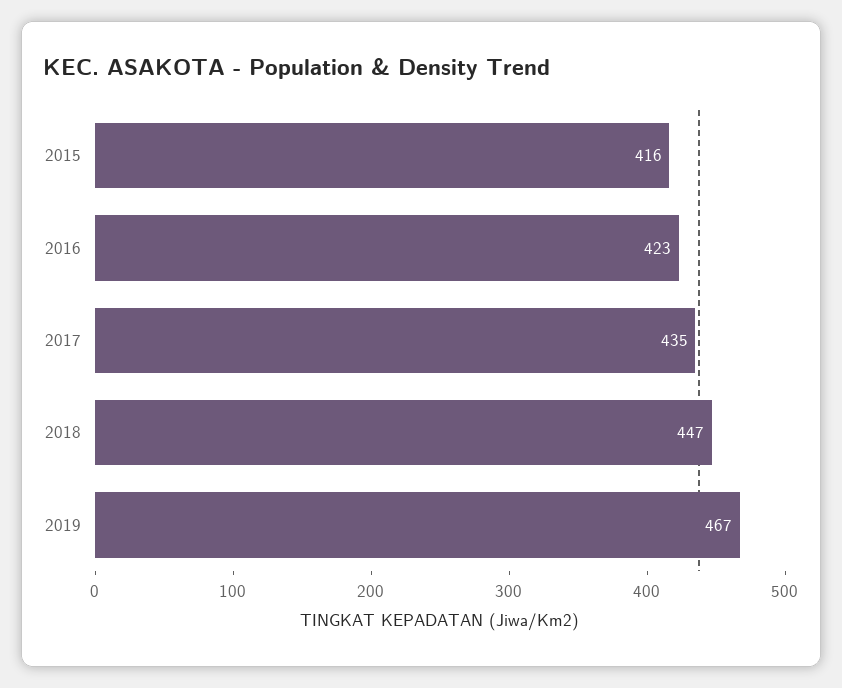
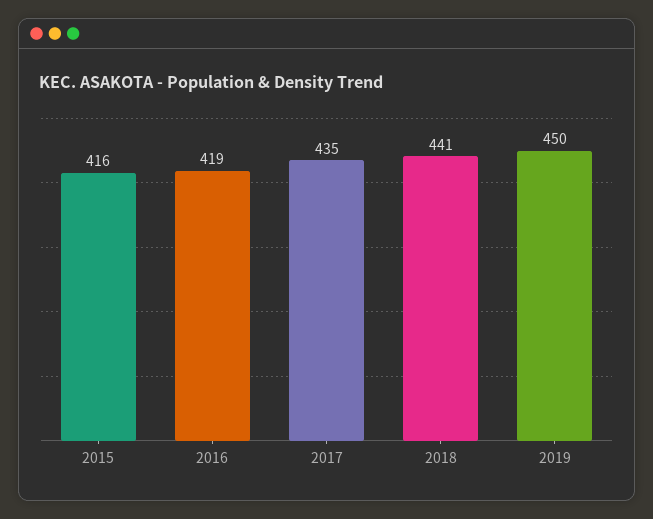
2016: 423 -> 419
2018: 447 -> 441
2019: 467 -> 450

